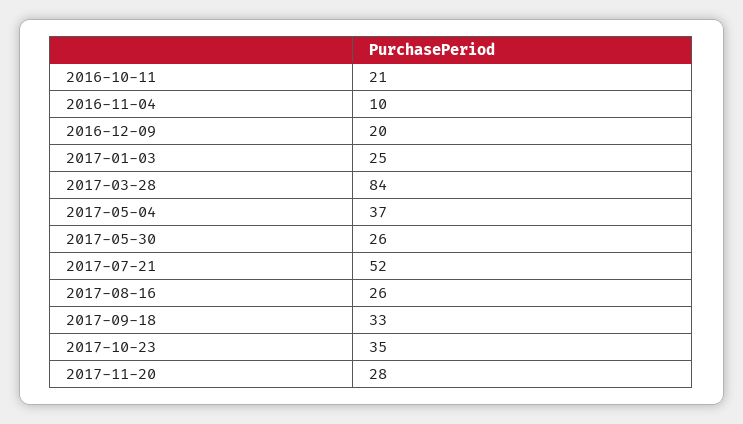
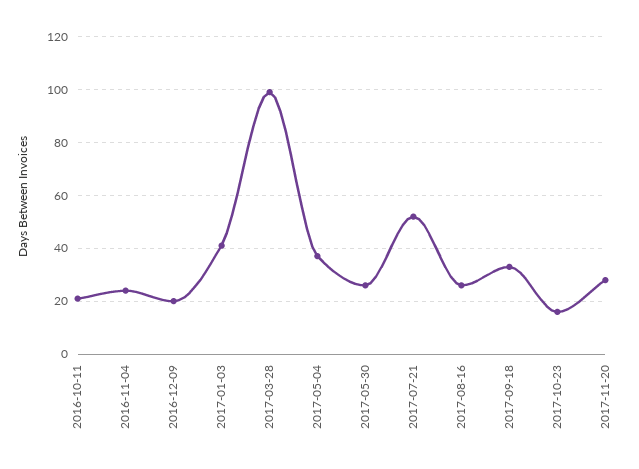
2016-11-04: 10 -> 25
2017-01-03: 25 -> 40
2017-03-28: 84 -> 100
2017-10-23: 35 -> 15

